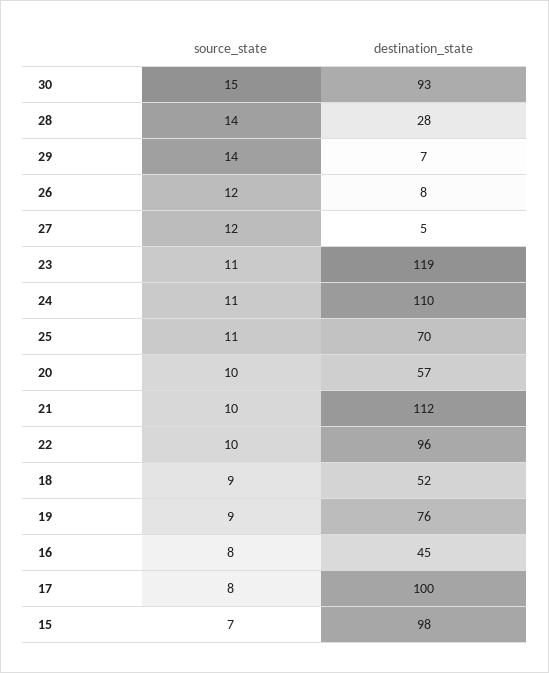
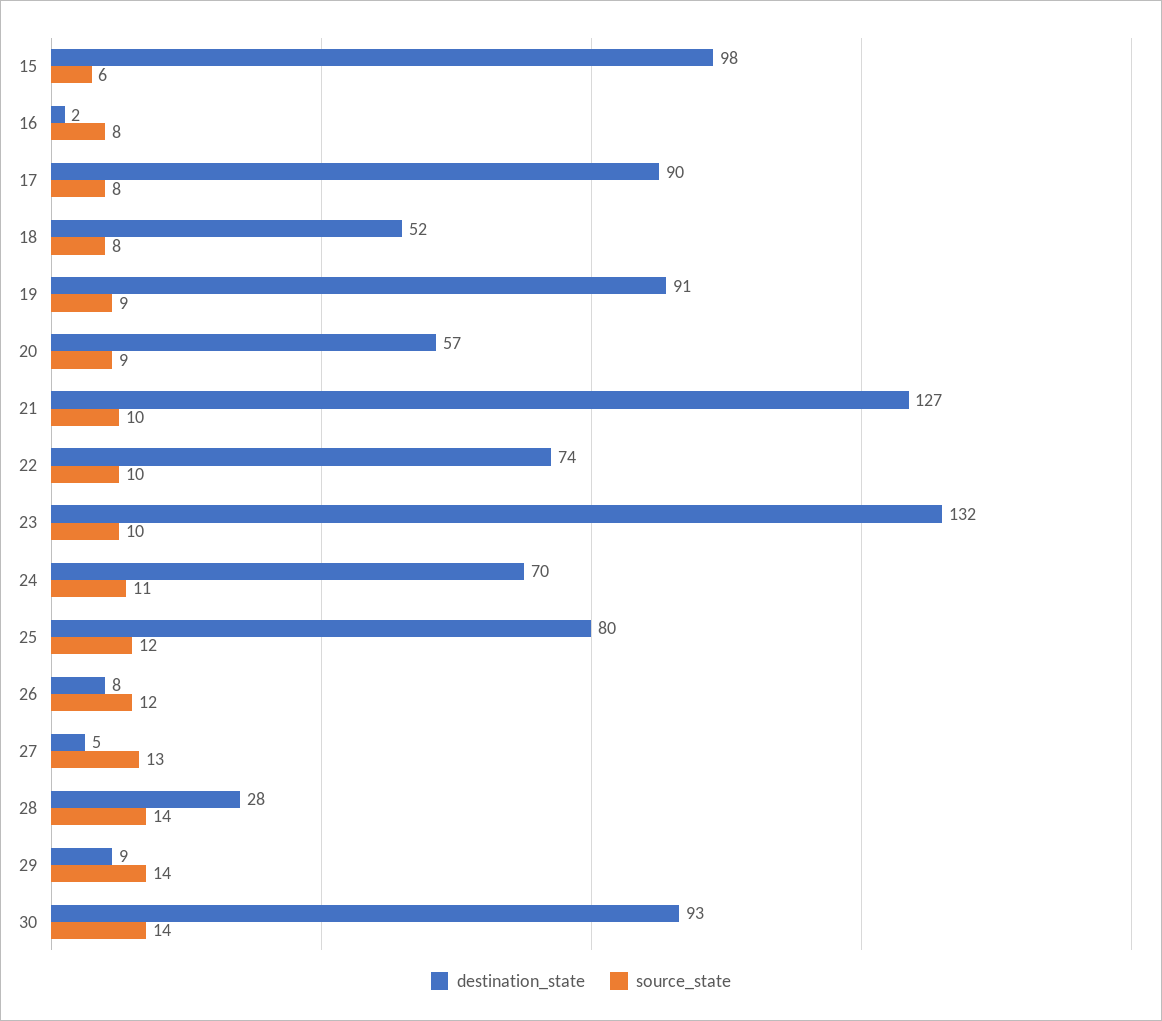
source_state, 30: 15 -> 14
destination_state, 29: 7 -> 9
source_state, 27: 12 -> 13
source_state, 23: 11 -> 10
destination_state, 23: 119 -> 132
destination_state, 24: 110 -> 70
source_state, 25: 11 -> 12
destination_state, 25: 70 -> 80
source_state, 20: 10 -> 9
destination_state, 21: 112 -> 127
destination_state, 22: 96 -> 74
source_state, 18: 9 -> 8
destination_state, 19: 76 -> 91
destination_state, 16: 45 -> 2
destination_state, 17: 100 -> 90
source_state, 15: 7 -> 6

